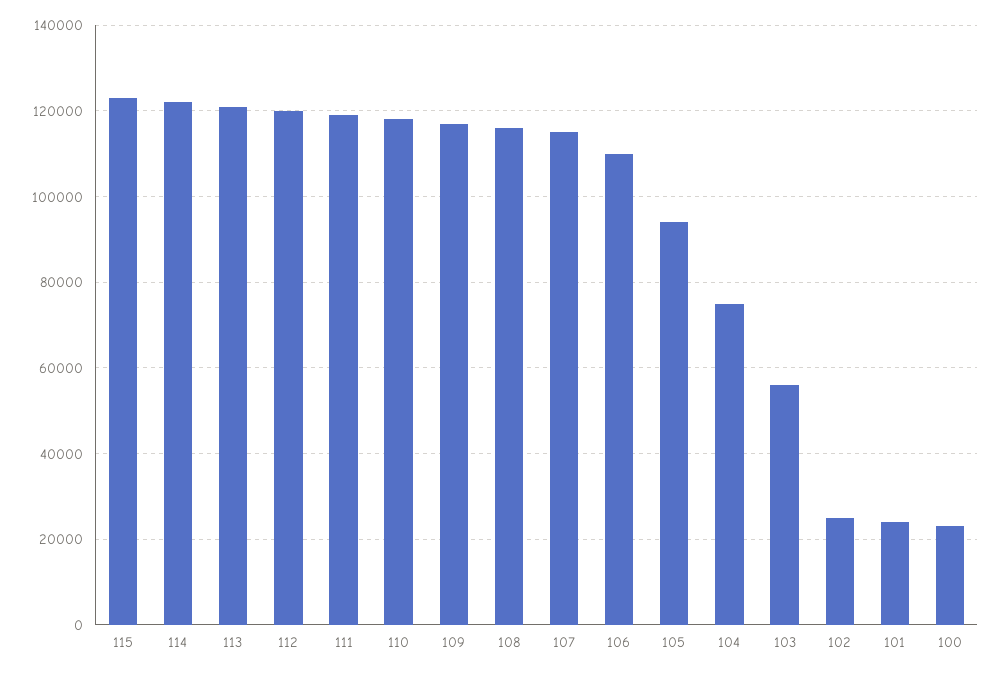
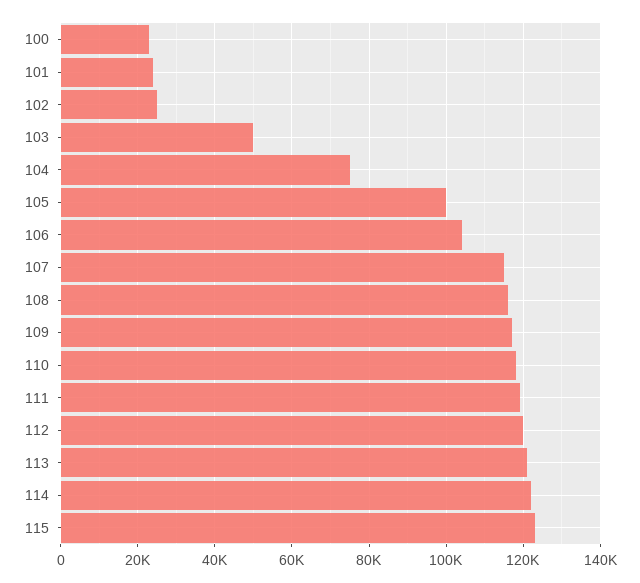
106: 110000 -> 104000
105: 94000 -> 100000
103: 56000 -> 50000

